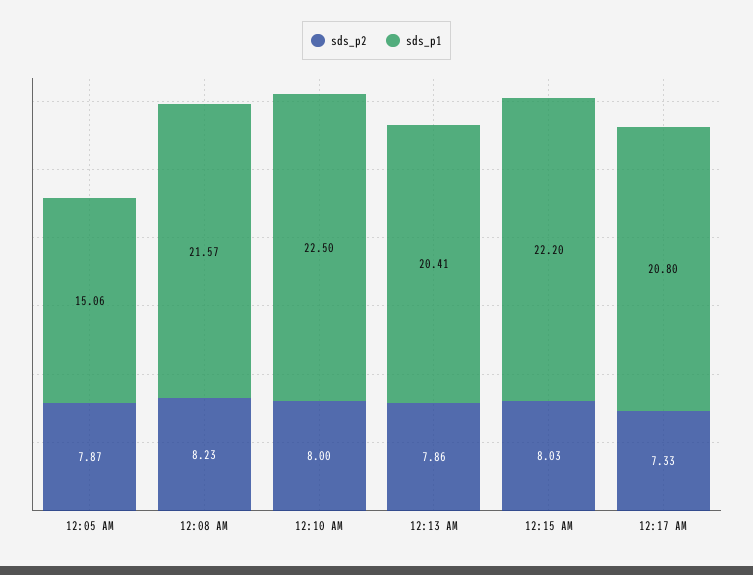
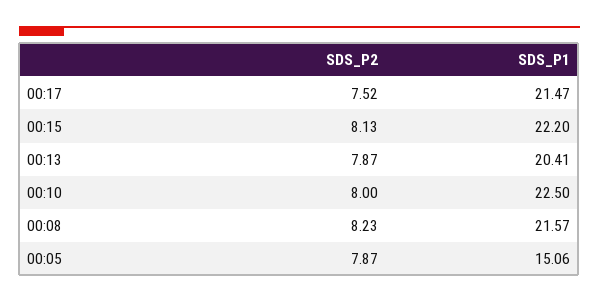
sds_p2, 12:13 AM: 7.86 -> 7.87
sds_p2, 12:15 AM: 8.03 -> 8.13
sds_p2, 12:17 AM: 7.33 -> 7.52
sds_p1, 12:17 AM: 20.8 -> 21.47

